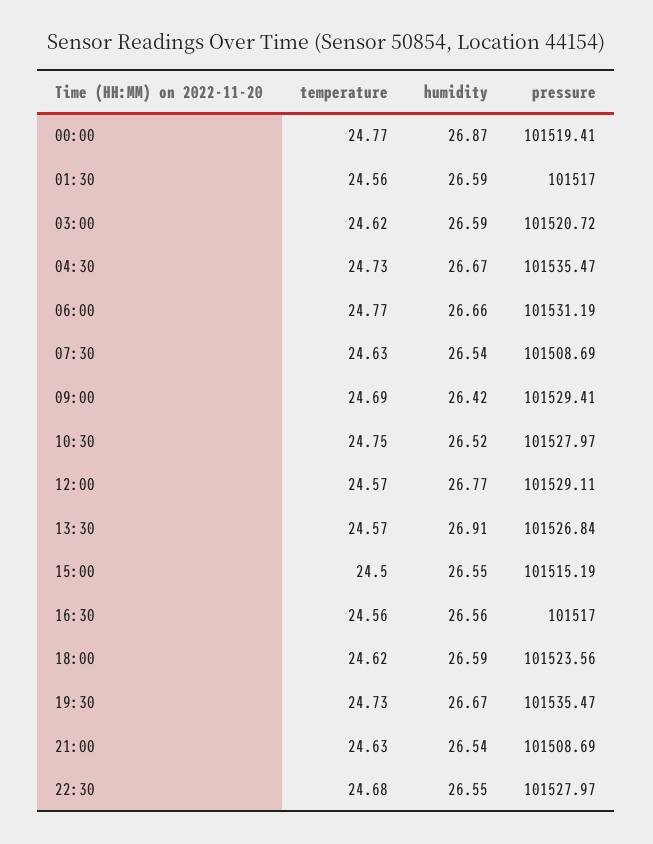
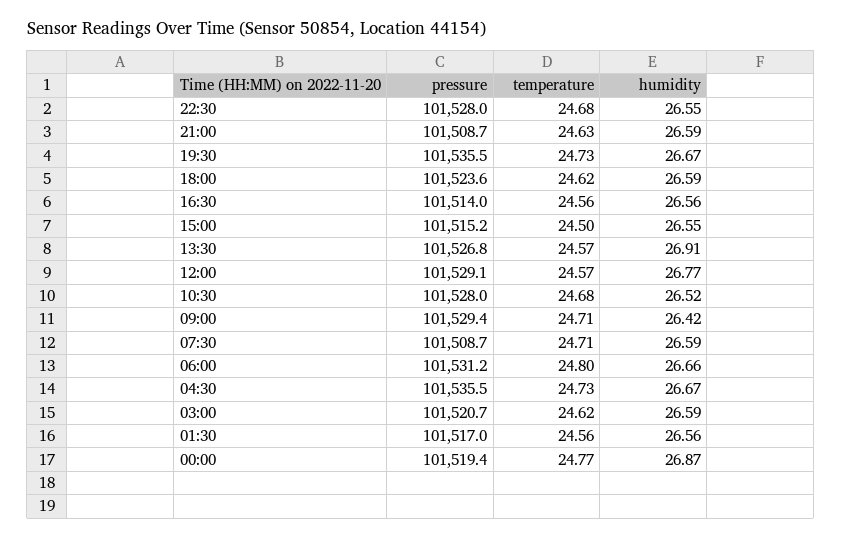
humidity, 01:30: 26.59 -> 26.56
temperature, 06:00: 24.77 -> 24.8
temperature, 07:30: 24.63 -> 24.71
humidity, 07:30: 26.54 -> 26.59
temperature, 09:00: 24.69 -> 24.71
temperature, 10:30: 24.75 -> 24.68
pressure, 16:30: 101517 -> 101514
humidity, 21:00: 26.54 -> 26.59

